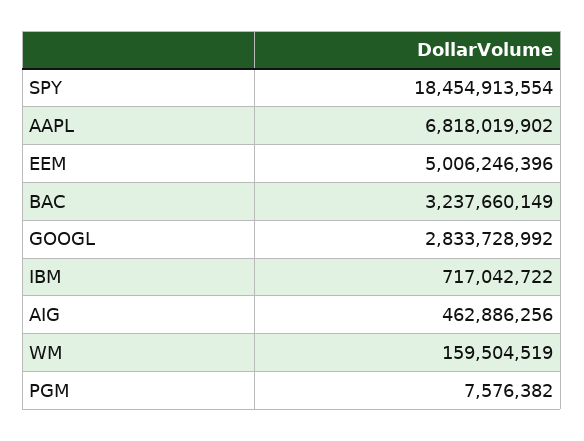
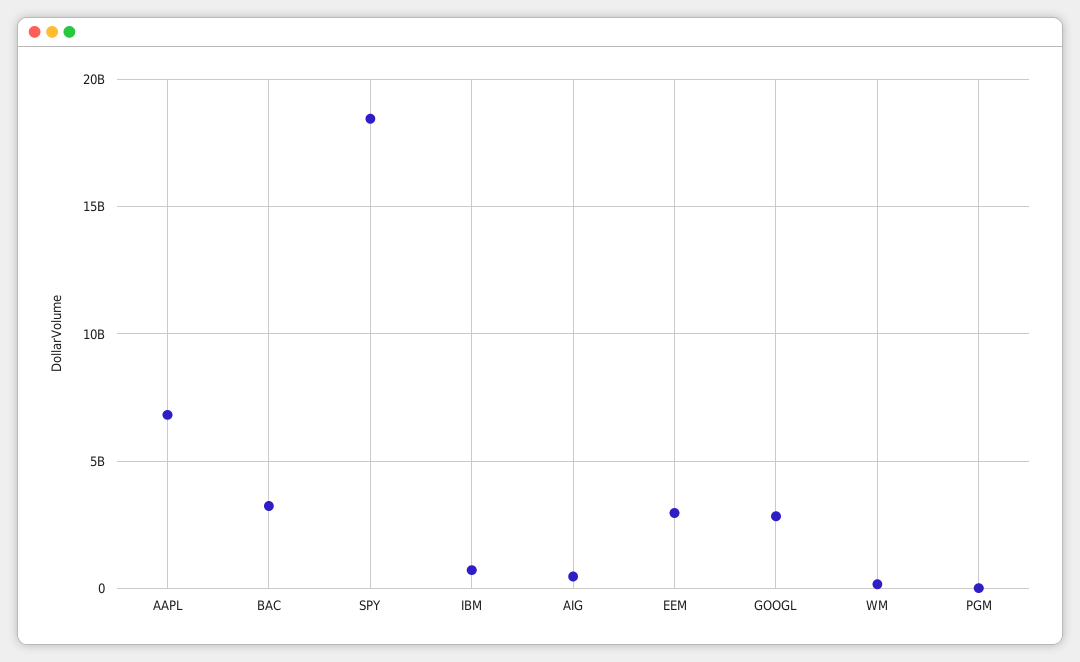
EEM: 5006246396 -> 3000000000

